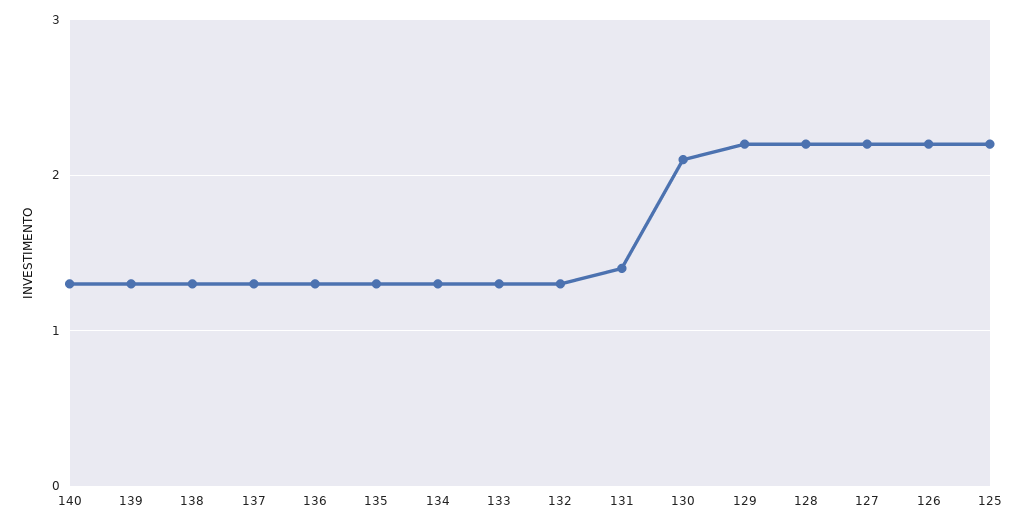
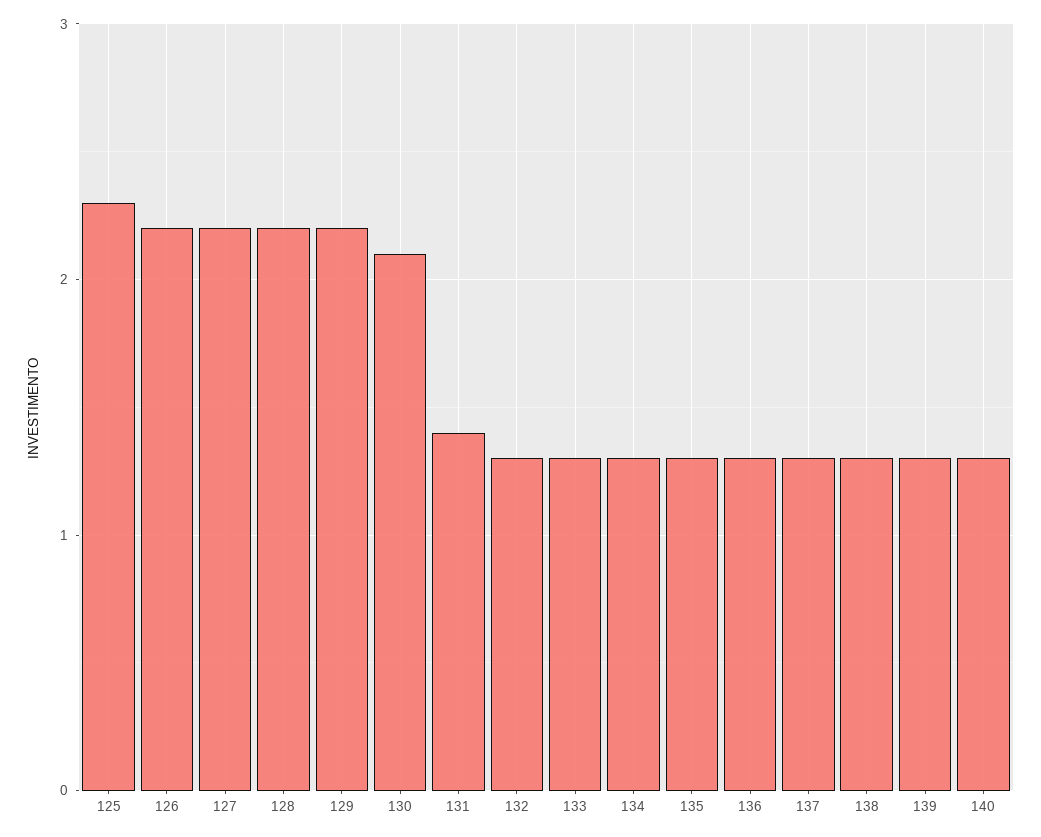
125: 2.2 -> 2.3

